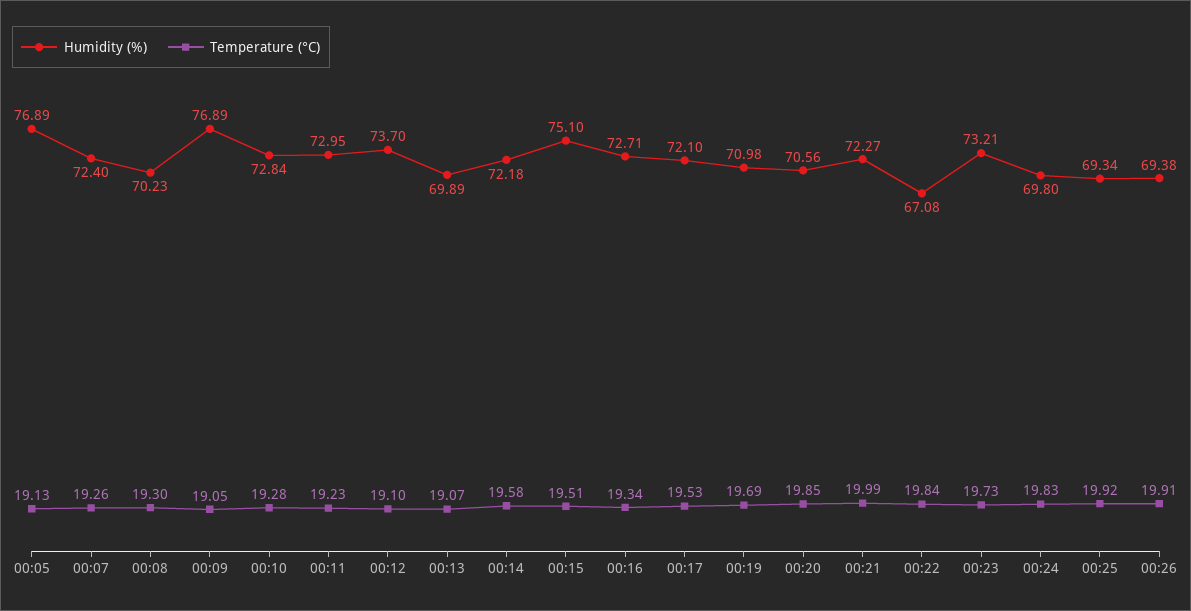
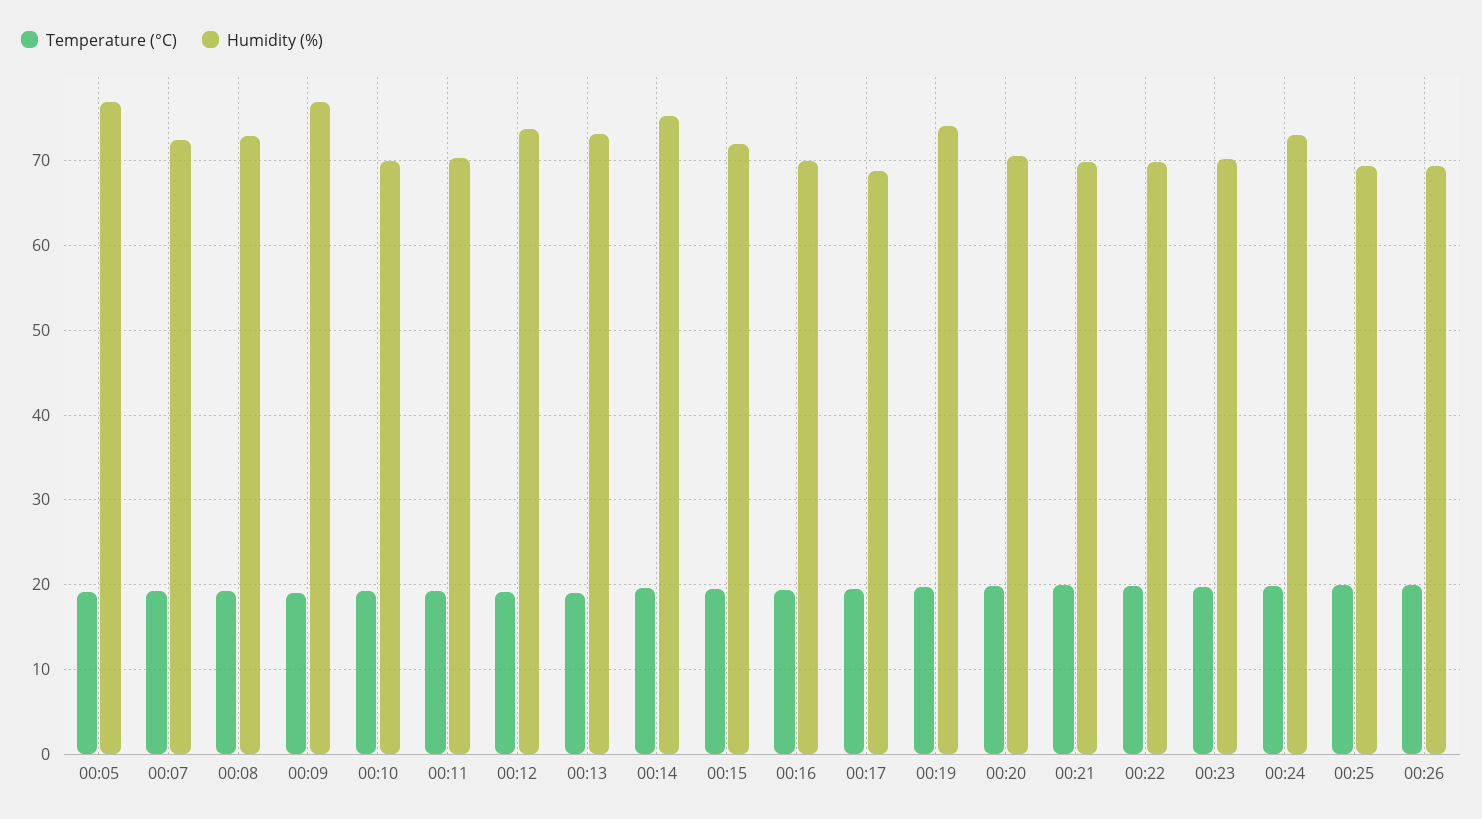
Humidity (%), 00:08: 70.23 -> 73
Humidity (%), 00:10: 72.84 -> 70
Humidity (%), 00:11: 72.95 -> 70
Humidity (%), 00:13: 69.89 -> 73
Humidity (%), 00:14: 72.18 -> 75
Humidity (%), 00:15: 75.1 -> 72
Humidity (%), 00:16: 72.71 -> 70
Humidity (%), 00:17: 72.1 -> 69
Humidity (%), 00:19: 70.98 -> 74
Humidity (%), 00:21: 72.27 -> 70
Humidity (%), 00:22: 67.08 -> 70
Humidity (%), 00:23: 73.21 -> 70
Humidity (%), 00:24: 69.8 -> 73

